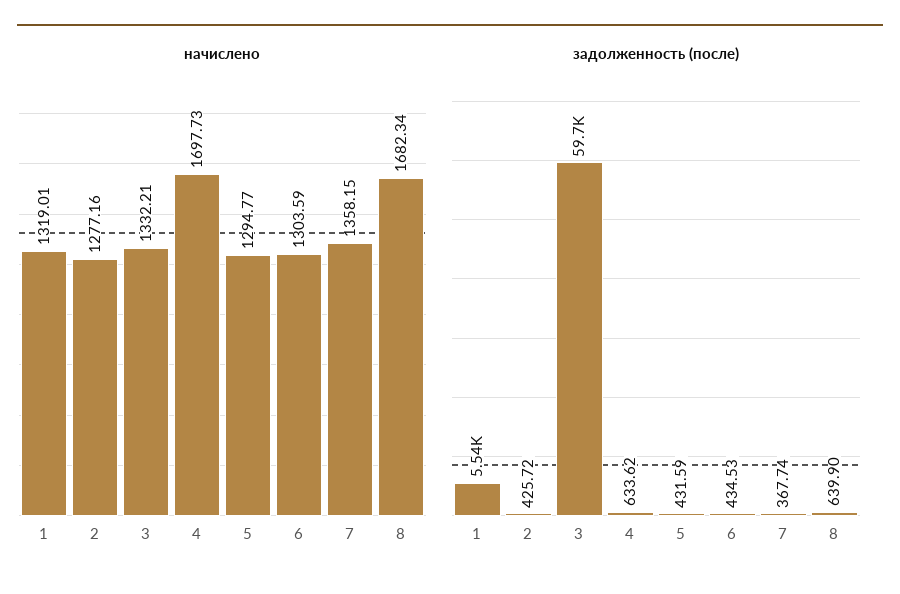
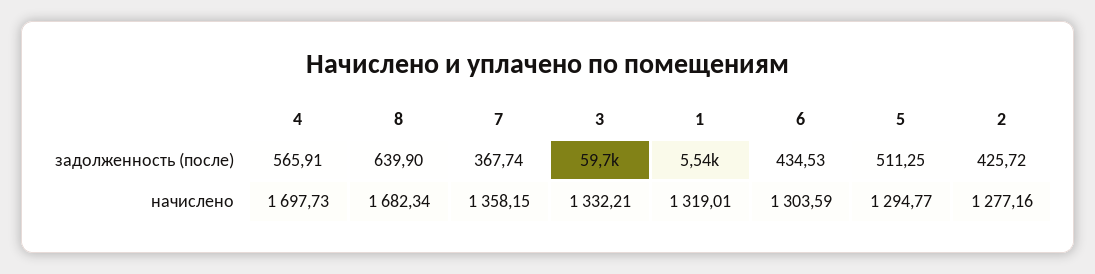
задолженность (после), 4: 633.62 -> 565.91
задолженность (после), 5: 431.59 -> 511.25

